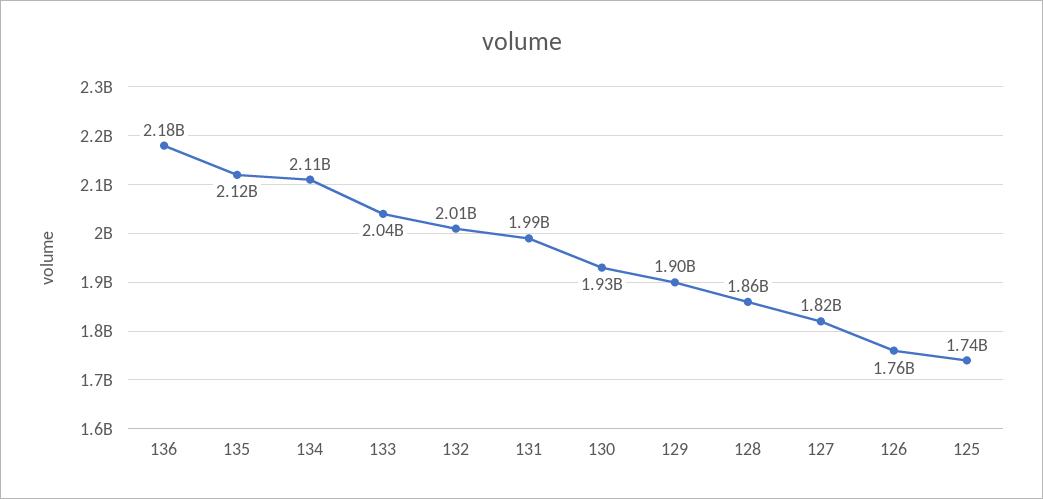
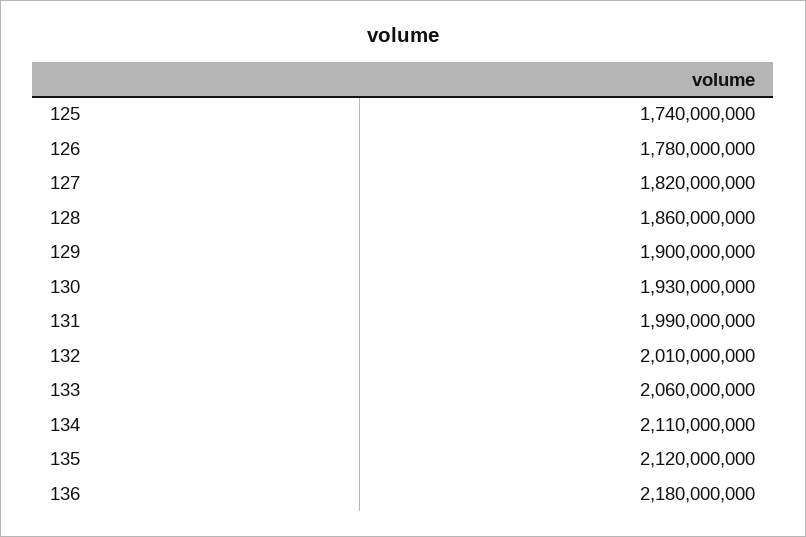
133: 2040000000 -> 2060000000
126: 1760000000 -> 1780000000

